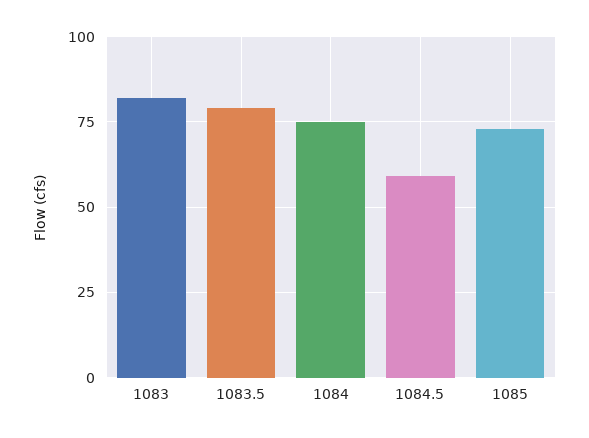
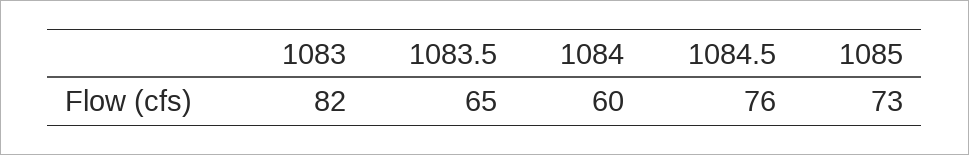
1083.5: 80 -> 65
1084: 75 -> 60
1084.5: 60 -> 76

